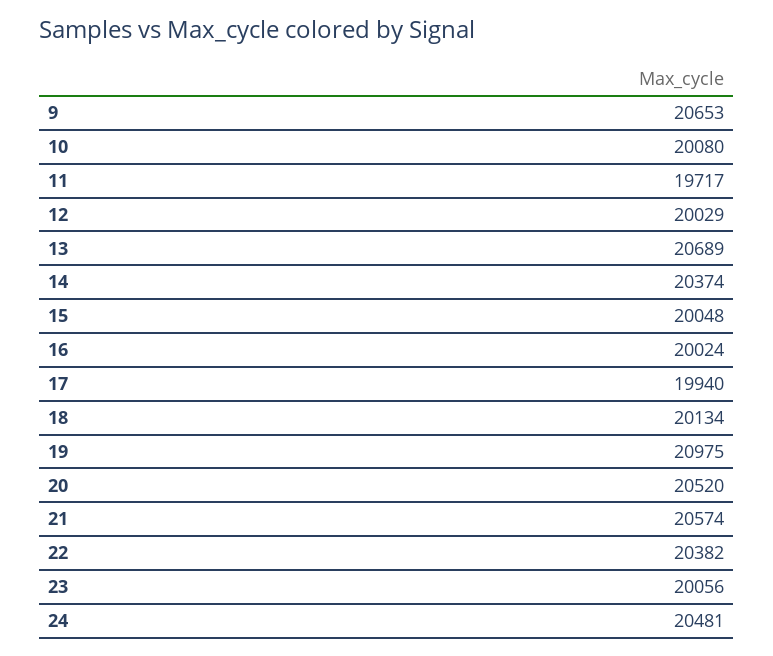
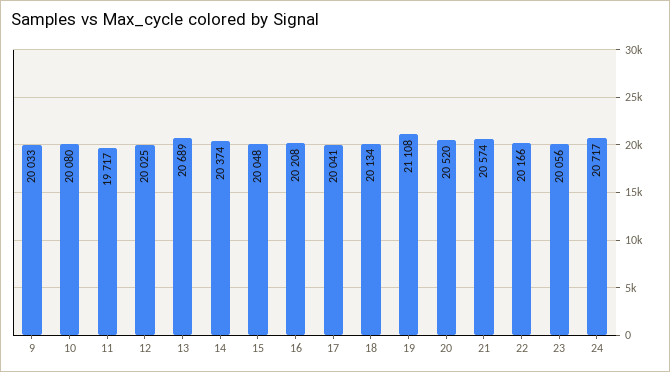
9: 20653 -> 20033
12: 20029 -> 20025
16: 20024 -> 20208
17: 19940 -> 20041
19: 20975 -> 21108
22: 20382 -> 20166
24: 20481 -> 20717

